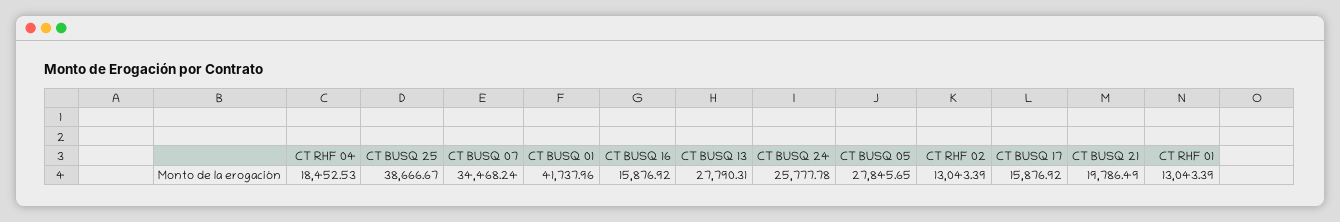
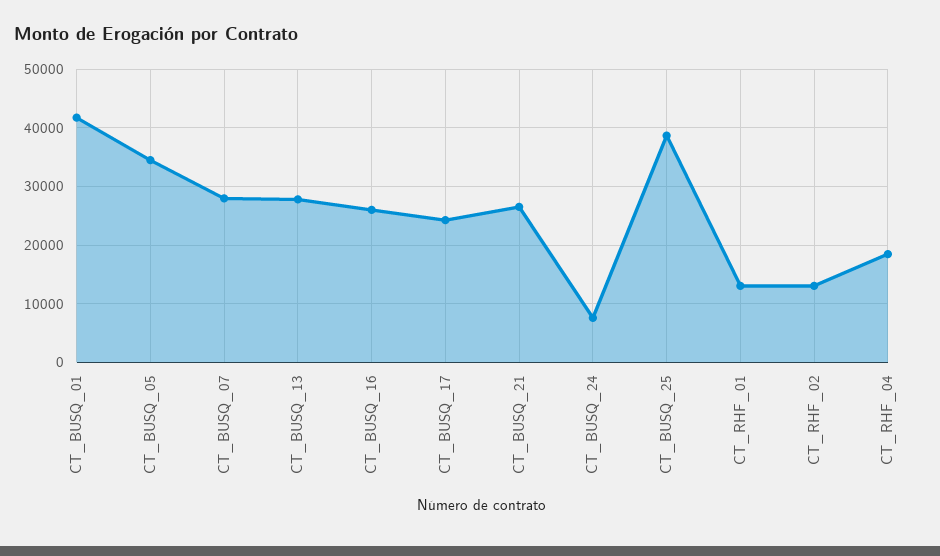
CT BUSQ 07: 34468.24 -> 28000
CT BUSQ 16: 15876.92 -> 26000
CT BUSQ 24: 25777.78 -> 8000
CT BUSQ 05: 27845.65 -> 34000
CT BUSQ 17: 15876.92 -> 24000
CT BUSQ 21: 19786.49 -> 26000

